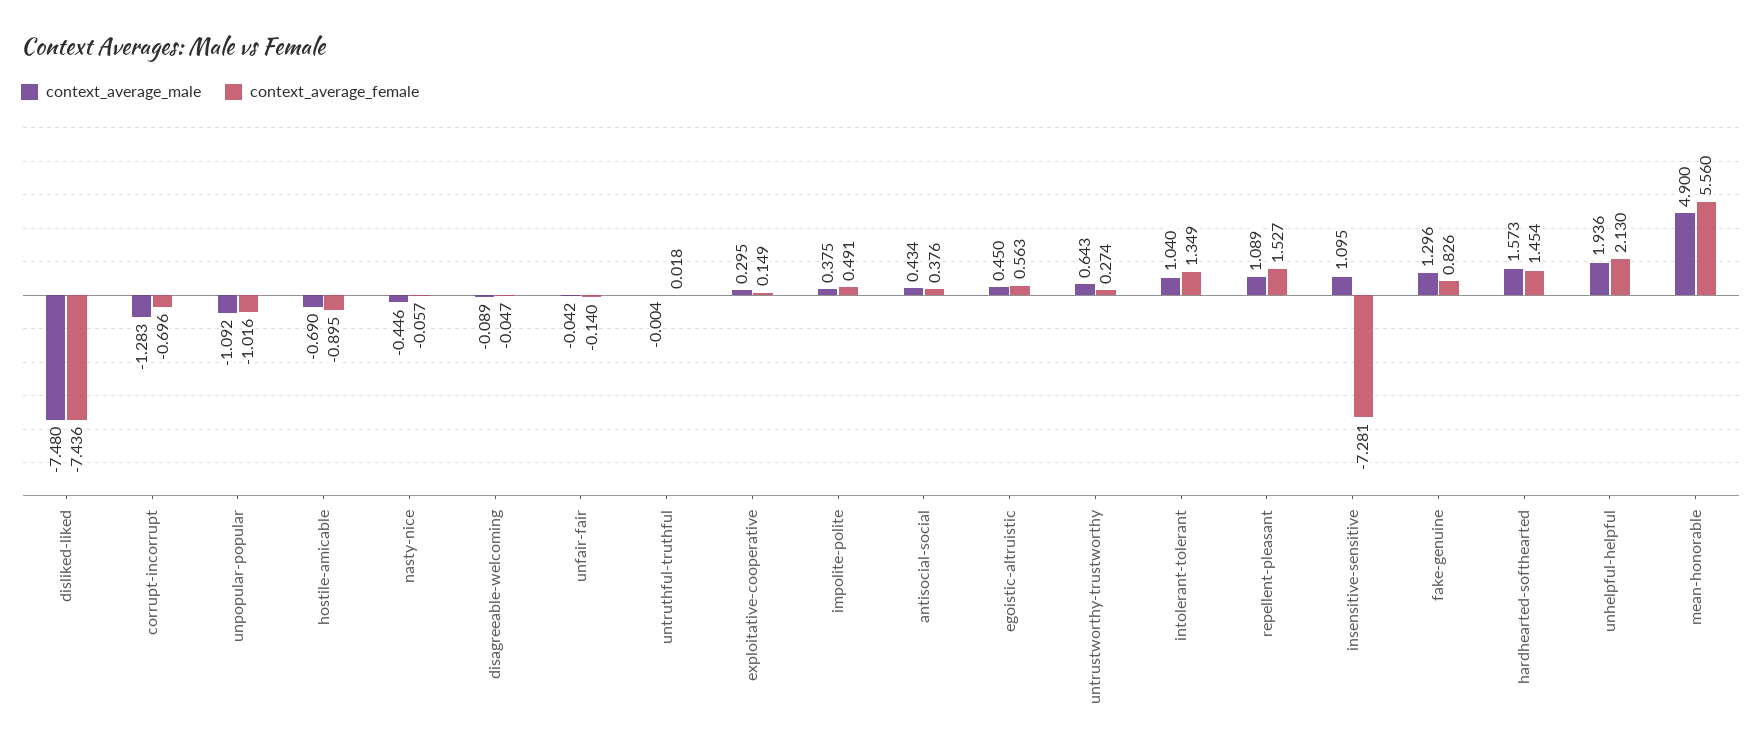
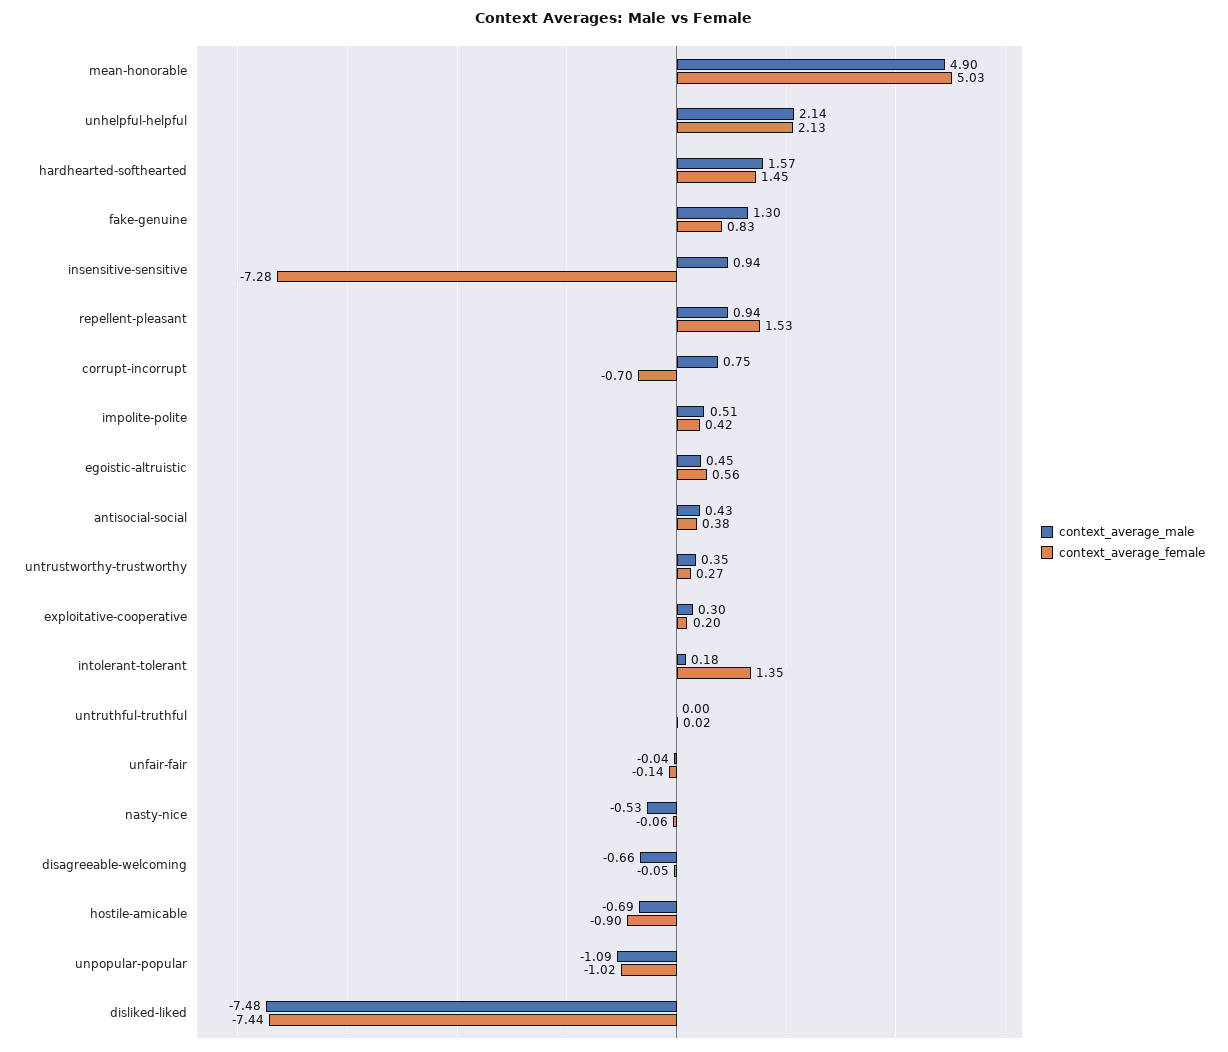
context_average_male, corrupt-incorrupt: -1.283 -> 0.75
context_average_male, nasty-nice: -0.446 -> -0.53
context_average_male, disagreeable-welcoming: -0.089 -> -0.66
context_average_female, exploitative-cooperative: 0.149 -> 0.2
context_average_male, impolite-polite: 0.375 -> 0.51
context_average_female, impolite-polite: 0.491 -> 0.42
context_average_male, untrustworthy-trustworthy: 0.643 -> 0.35
context_average_male, intolerant-tolerant: 1.04 -> 0.18
context_average_male, repellent-pleasant: 1.089 -> 0.94
context_average_male, insensitive-sensitive: 1.095 -> 0.94
context_average_male, unhelpful-helpful: 1.936 -> 2.14
context_average_female, mean-honorable: 5.56 -> 5.03

